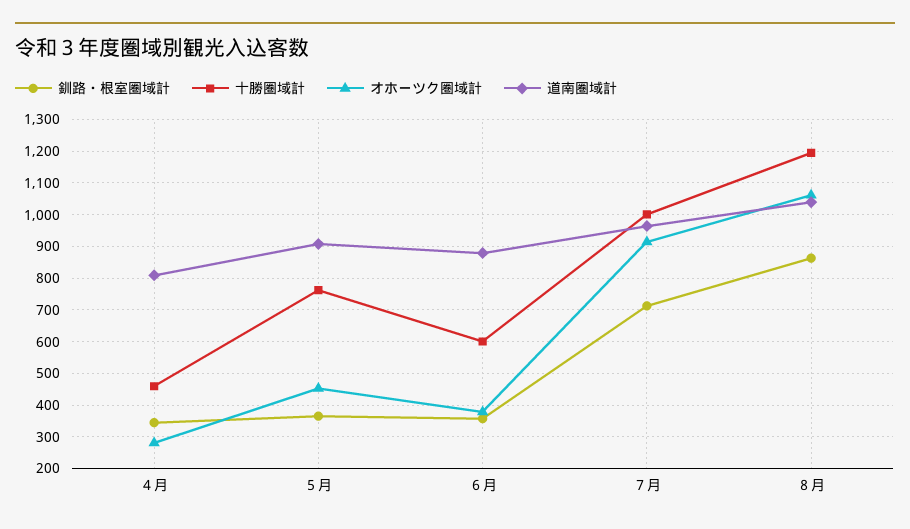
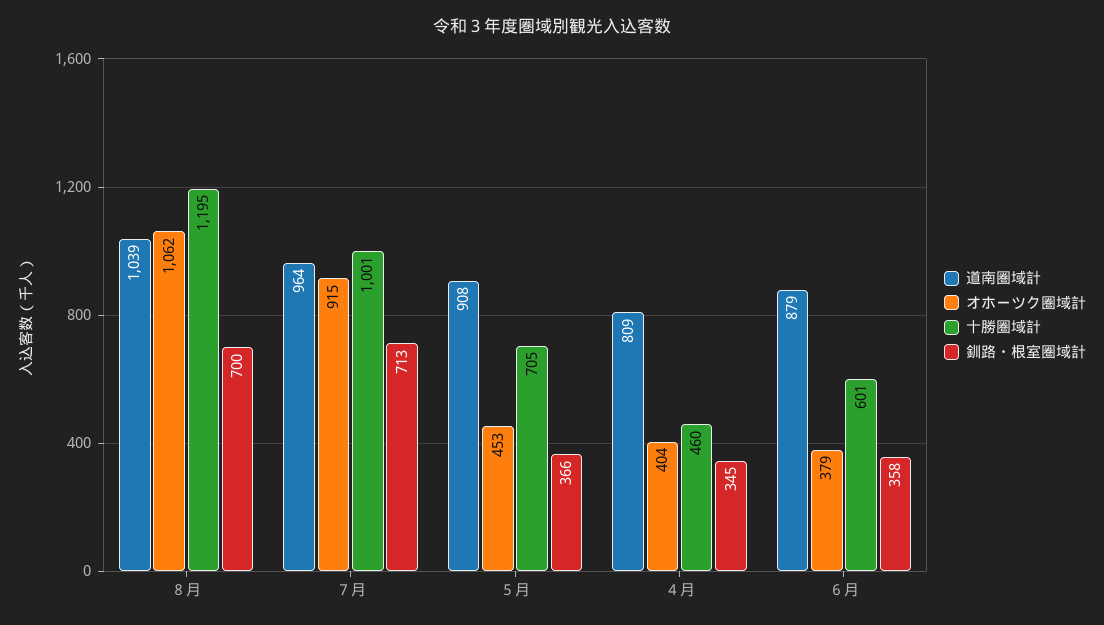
オホーツク圏域計, ４月: 280 -> 404
十勝圏域計, ５月: 760 -> 705
釧路・根室圏域計, ８月: 860 -> 700

